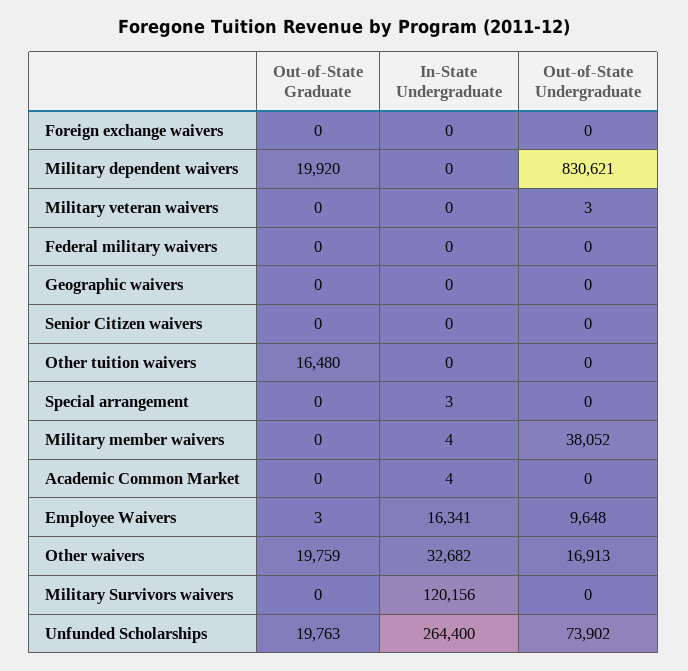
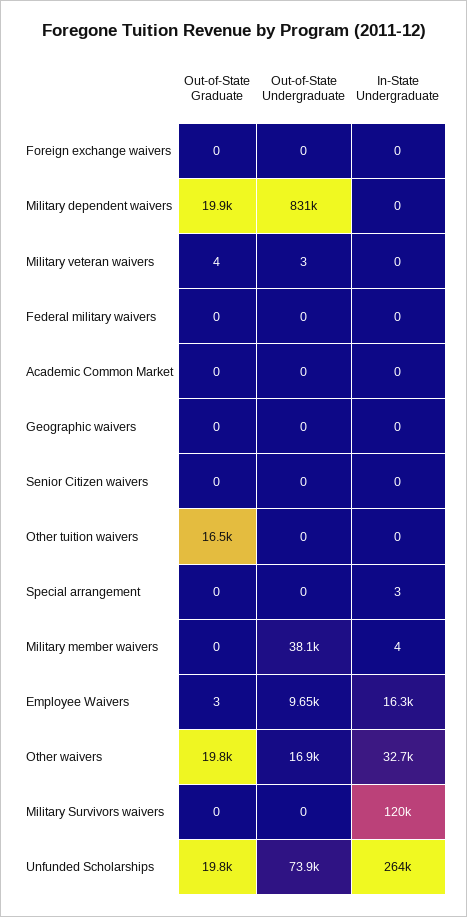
Out-of-State Graduate, Military veteran waivers: 0 -> 4
In-State Undergraduate, Academic Common Market: 4 -> 0

